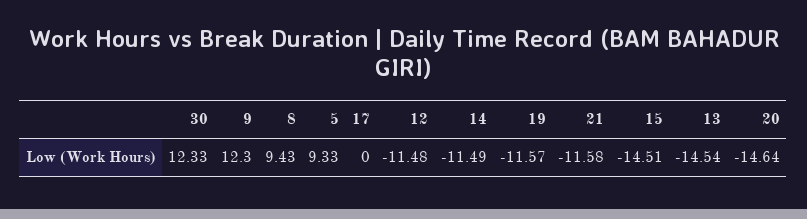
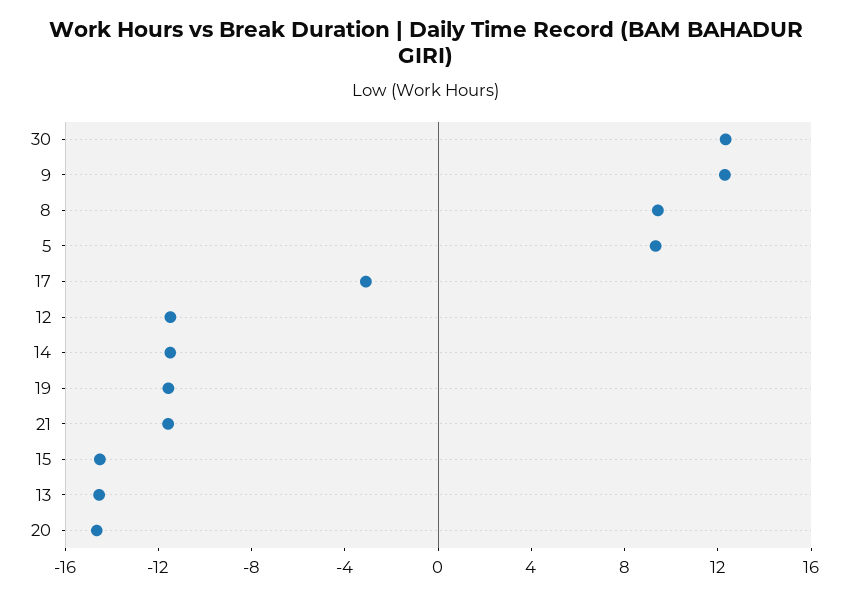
17: 0 -> -3

